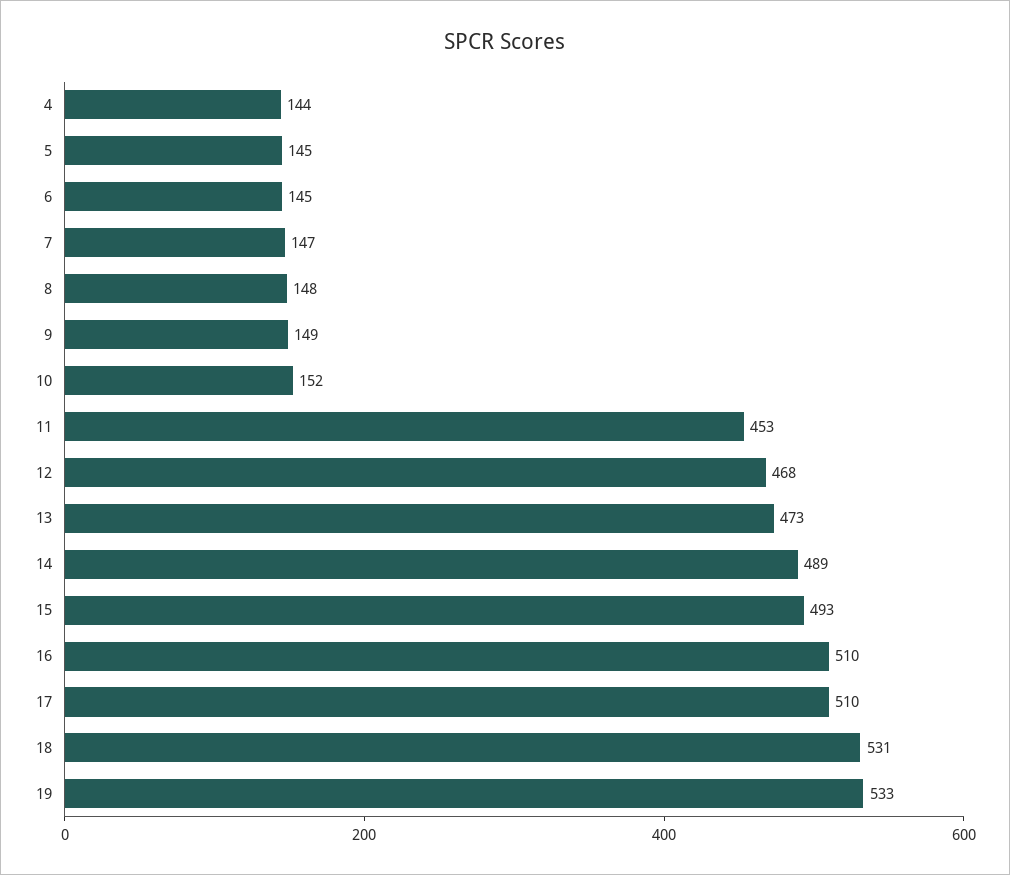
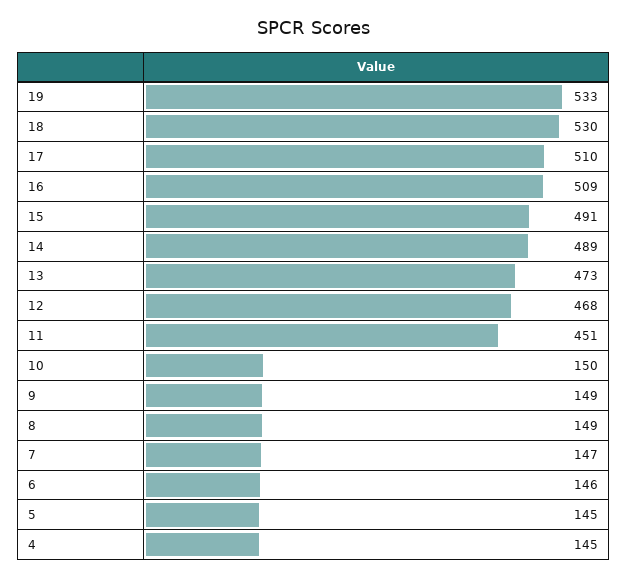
4: 144 -> 145
6: 145 -> 146
8: 148 -> 149
10: 152 -> 150
11: 453 -> 451
15: 493 -> 491
16: 510 -> 509
18: 531 -> 530

